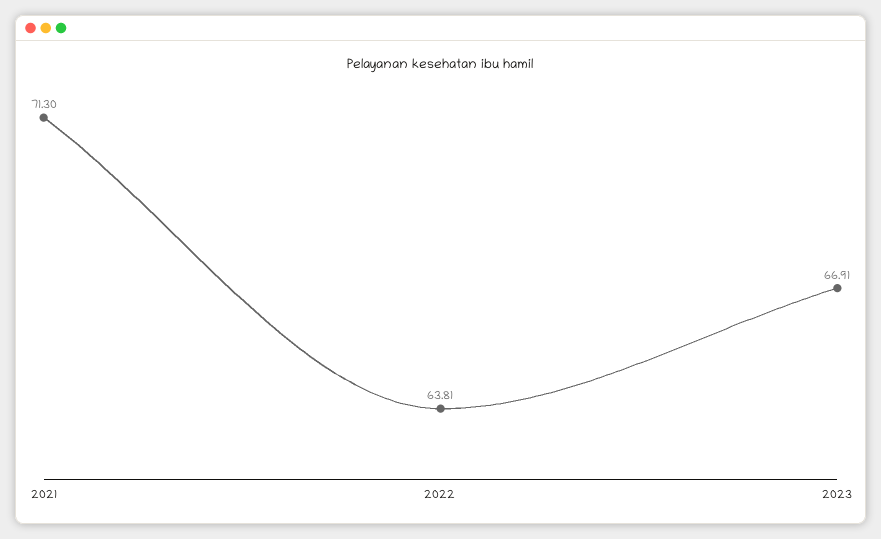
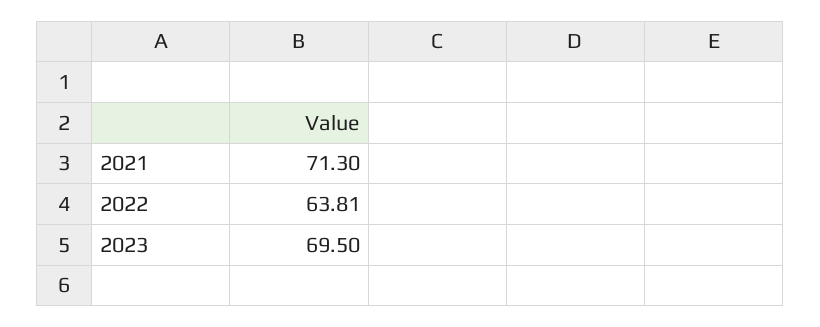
2023: 66.91 -> 69.5

